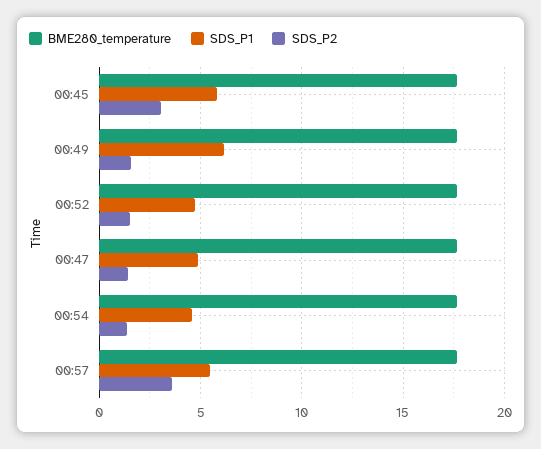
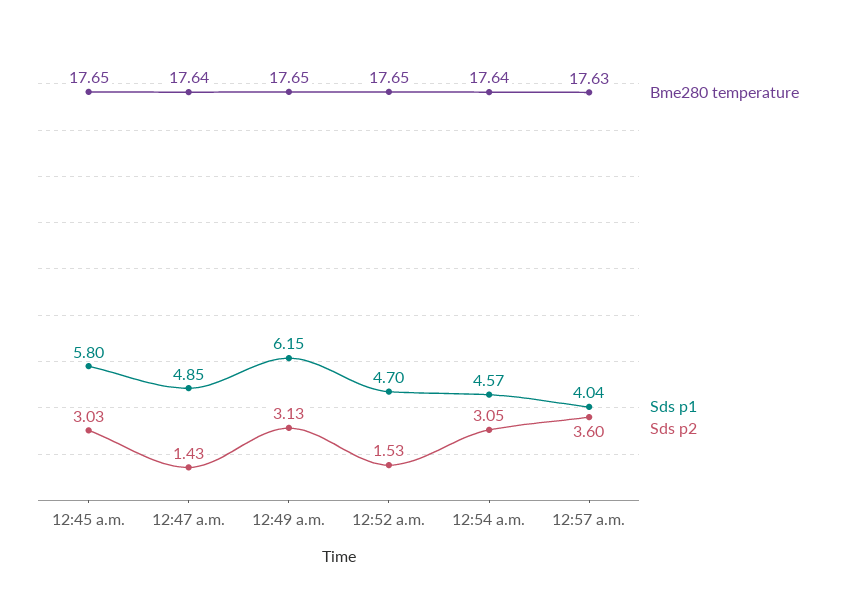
SDS_P2, 00:49: 1.5 -> 3.13
SDS_P2, 00:54: 1.5 -> 3.05
SDS_P1, 00:57: 5.5 -> 4.04

